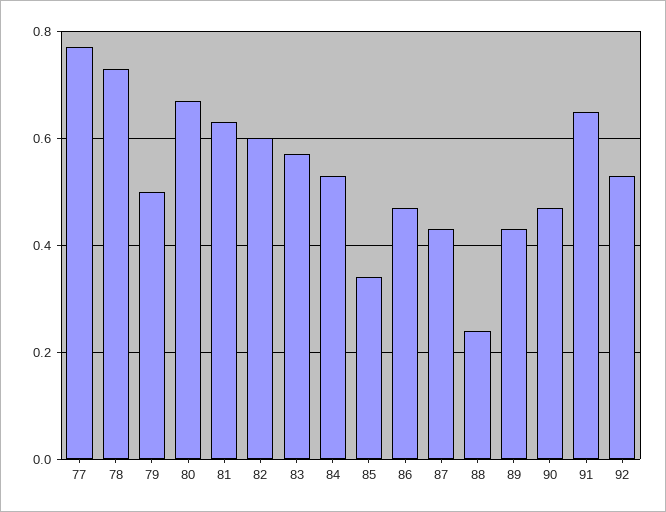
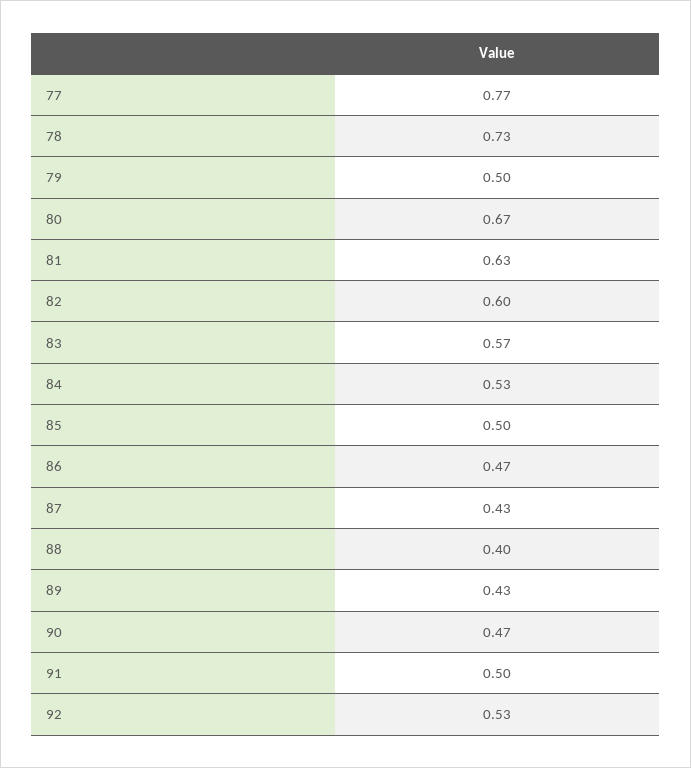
85: 0.35 -> 0.5
88: 0.25 -> 0.4
91: 0.65 -> 0.5

